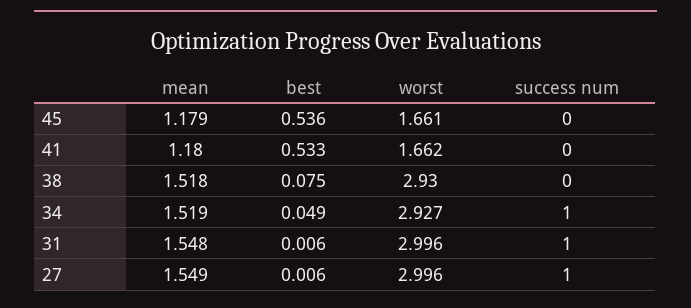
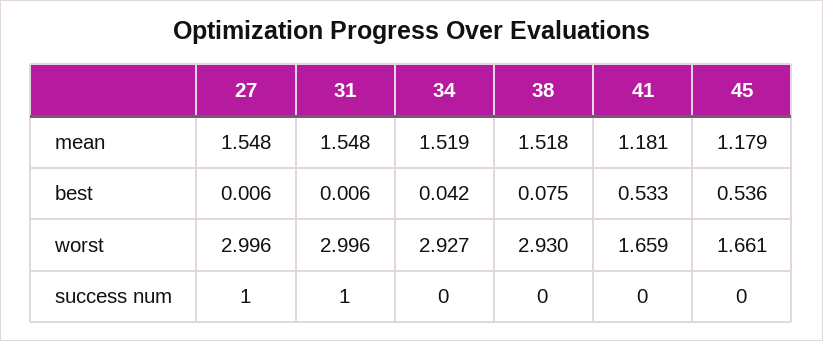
mean, 41: 1.18 -> 1.181
worst, 41: 1.662 -> 1.659
best, 34: 0.049 -> 0.042
success num, 34: 1 -> 0
mean, 27: 1.549 -> 1.548

